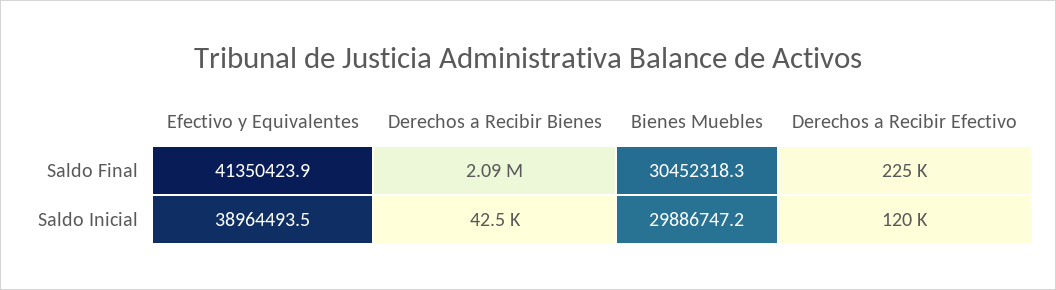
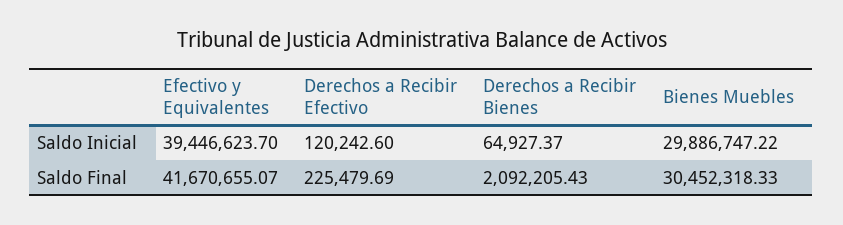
Efectivo y Equivalentes, Saldo Final: 41350423.9 -> 41670655.07
Efectivo y Equivalentes, Saldo Inicial: 38964493.5 -> 39446623.7
Derechos a Recibir Bienes, Saldo Inicial: 42500 -> 64927.37

